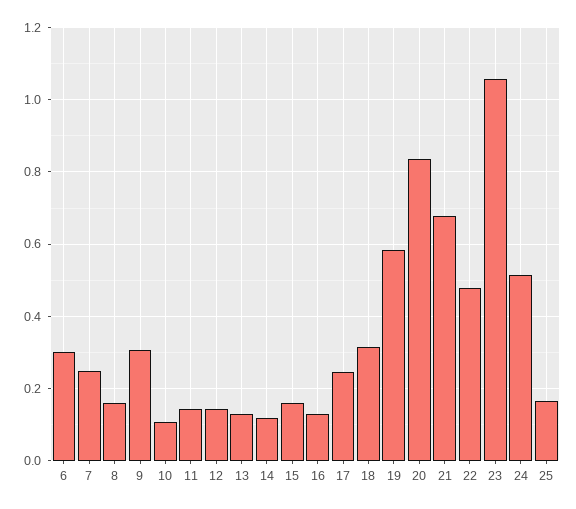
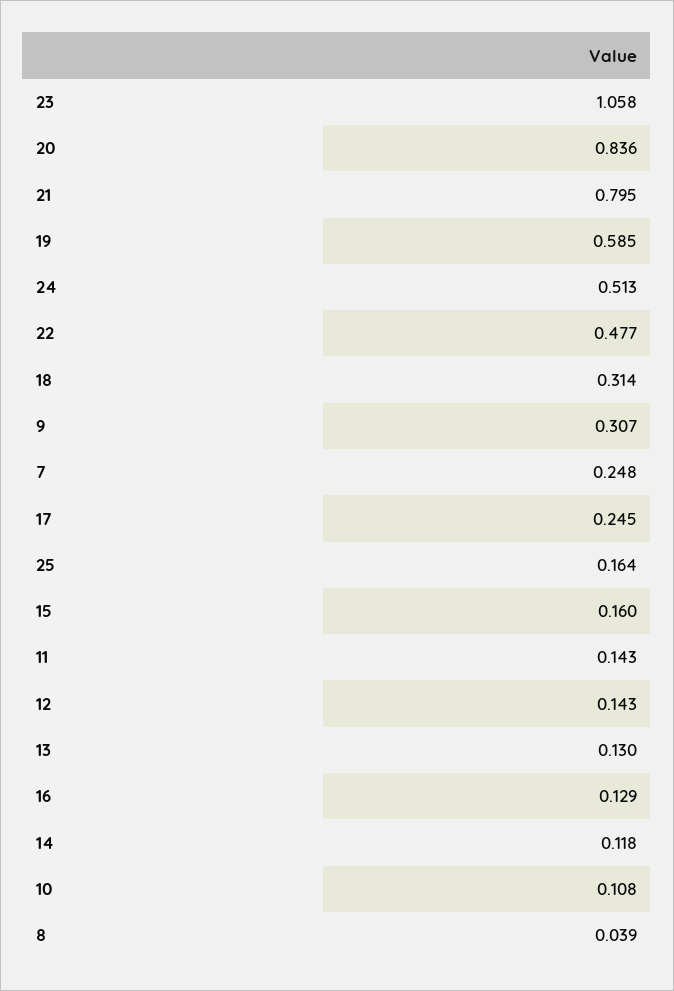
6: 0.3 -> none
8: 0.16 -> 0.039
21: 0.68 -> 0.795

